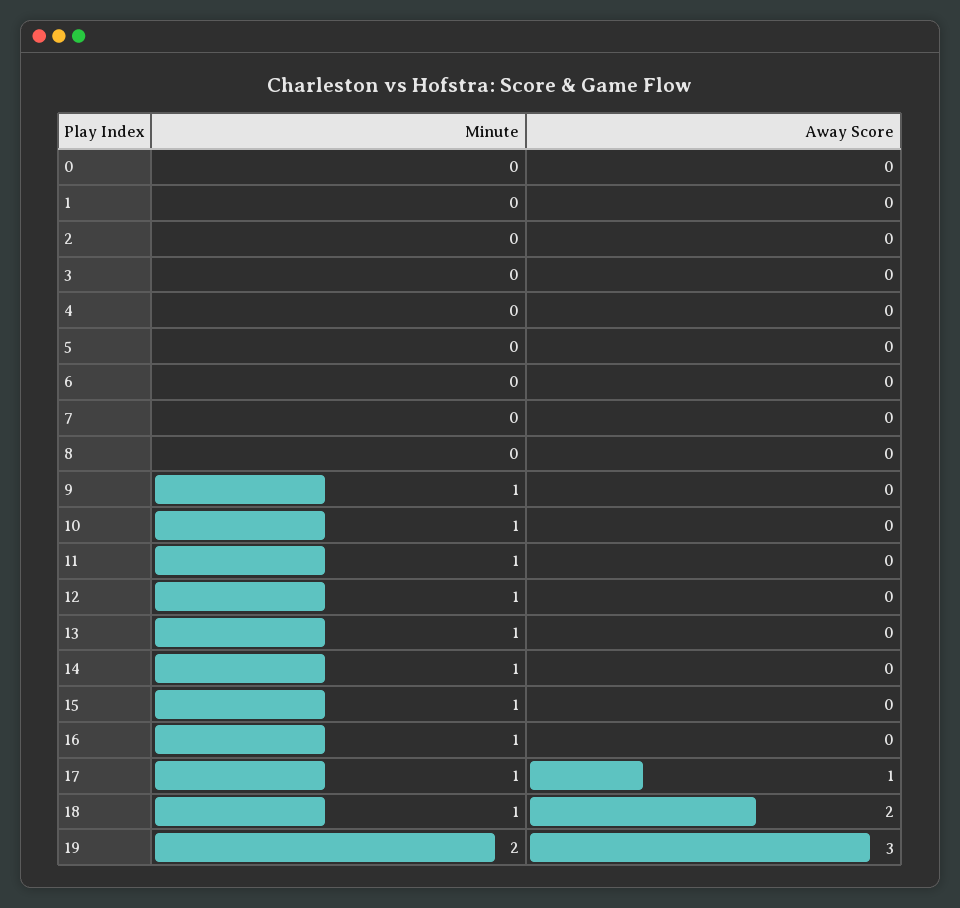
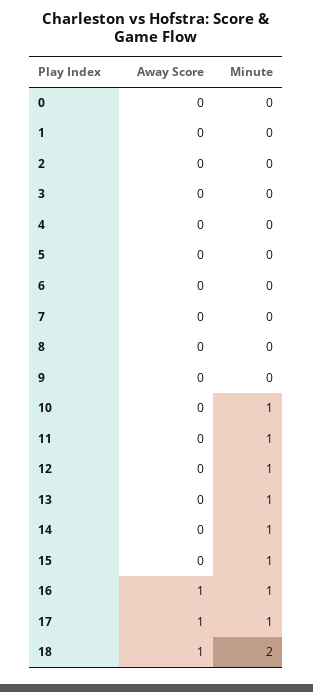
Minute, 9: 1 -> 0
Away Score, 16: 0 -> 1
Minute, 18: 1 -> 2
Away Score, 18: 2 -> 1
Minute, 19: 2 -> none
Away Score, 19: 3 -> none

